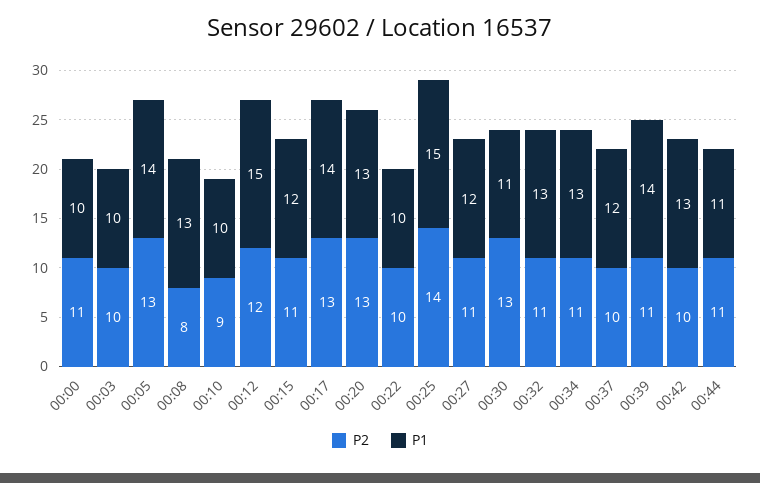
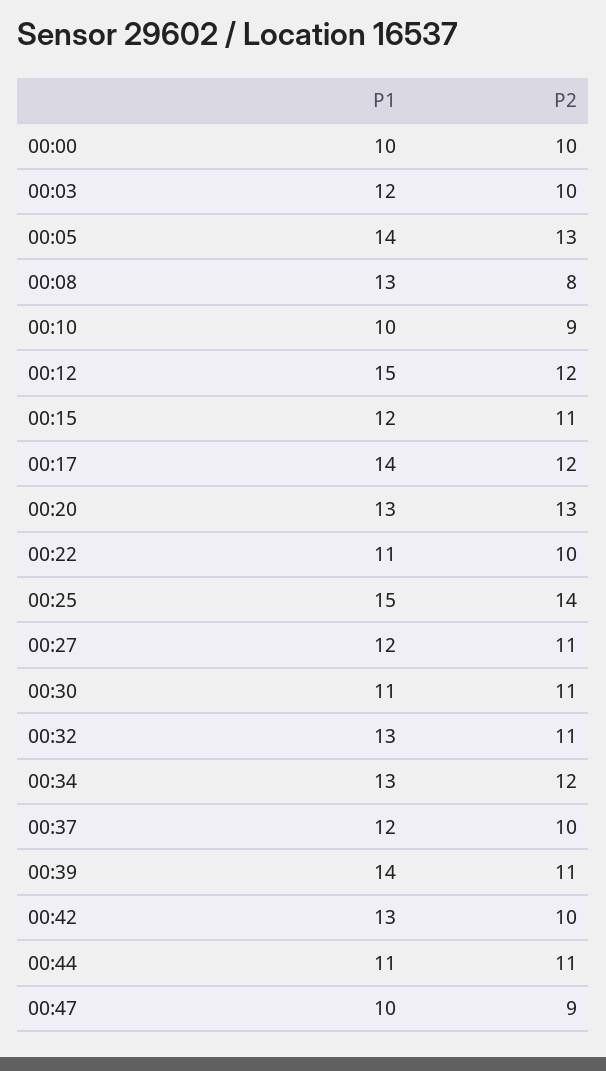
P2, 00:00: 11 -> 10
P1, 00:03: 10 -> 12
P2, 00:17: 13 -> 12
P1, 00:22: 10 -> 11
P2, 00:30: 13 -> 11
P2, 00:34: 11 -> 12
P1, 00:47: none -> 10
P2, 00:47: none -> 9

